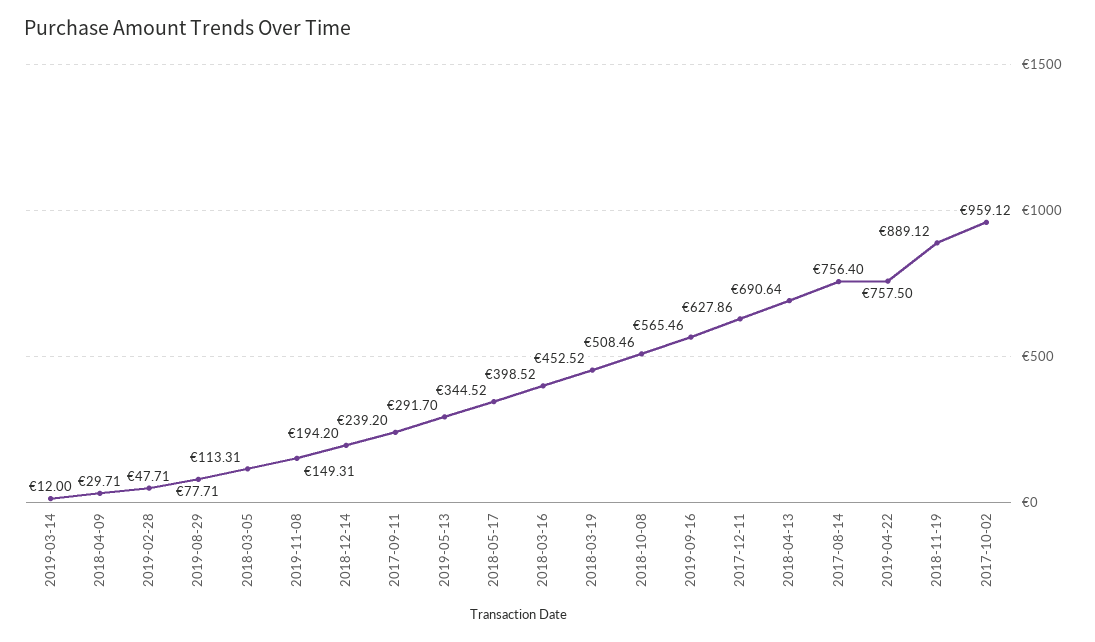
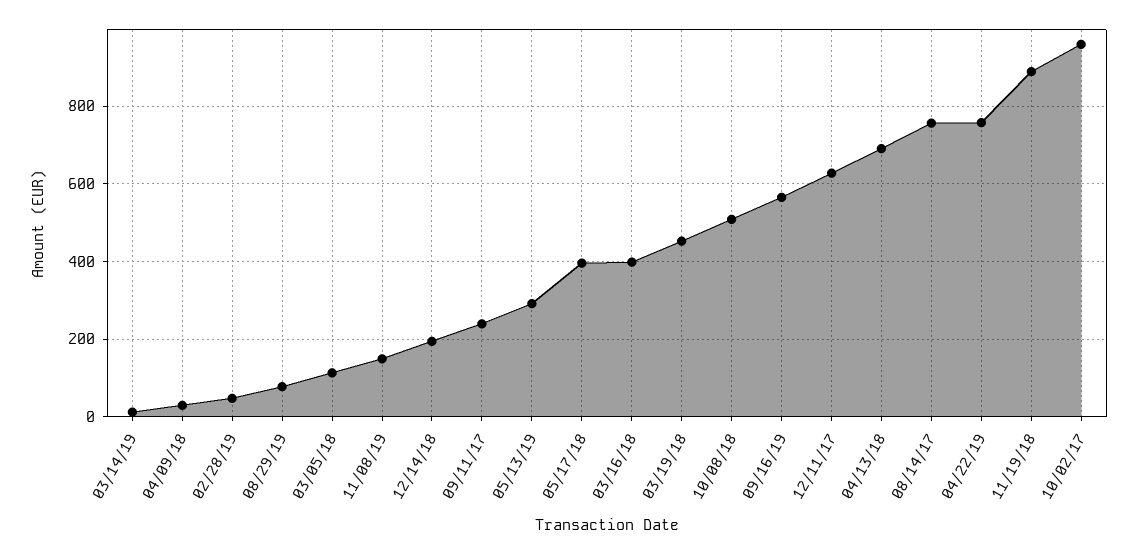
2018-05-17: 344.52 -> 400

